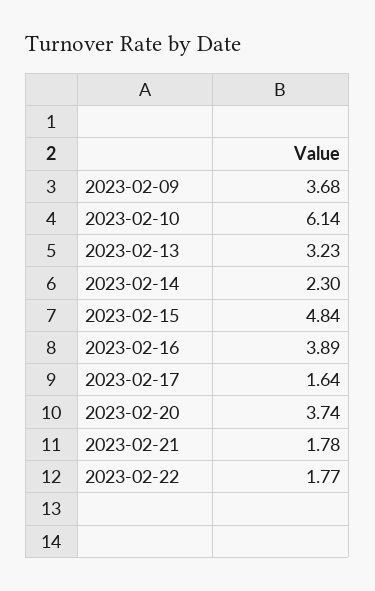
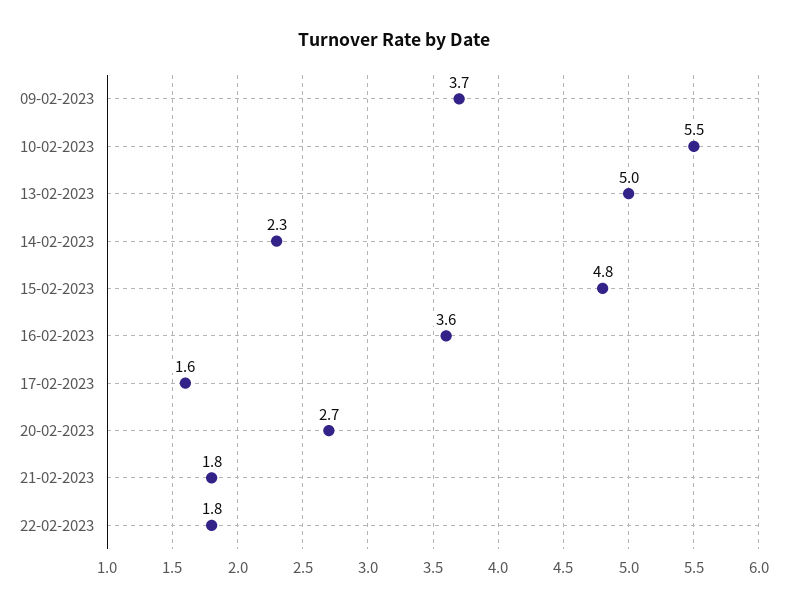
2023-02-10: 6.14 -> 5.5
2023-02-13: 3.23 -> 5
2023-02-16: 3.89 -> 3.6
2023-02-20: 3.74 -> 2.7

